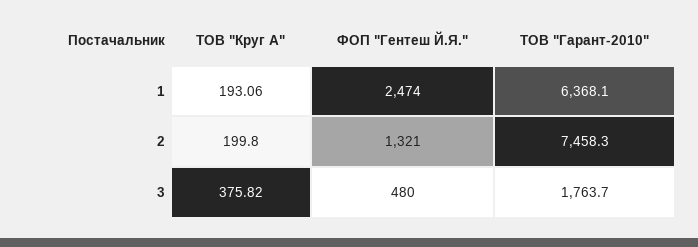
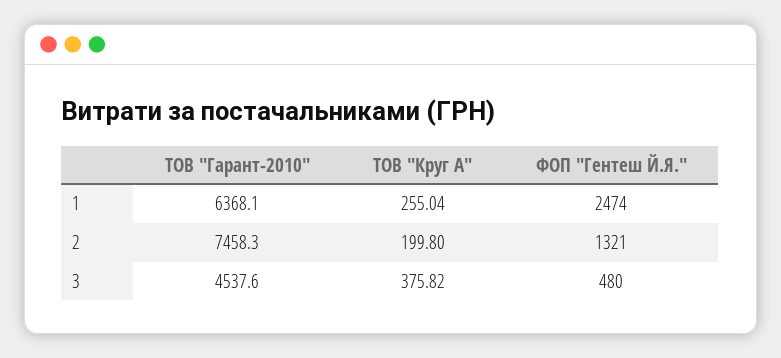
ТОВ "Круг А", 1: 193.06 -> 255.04
ТОВ "Гарант-2010", 3: 1763.7 -> 4537.6

